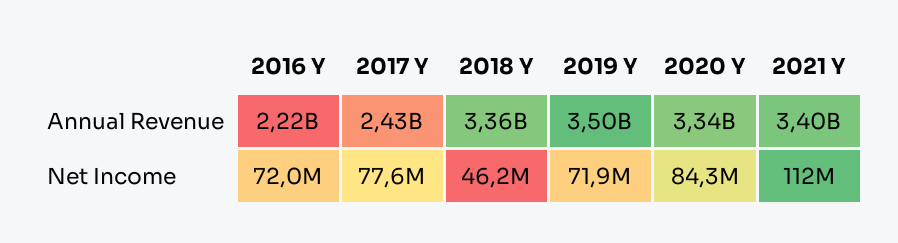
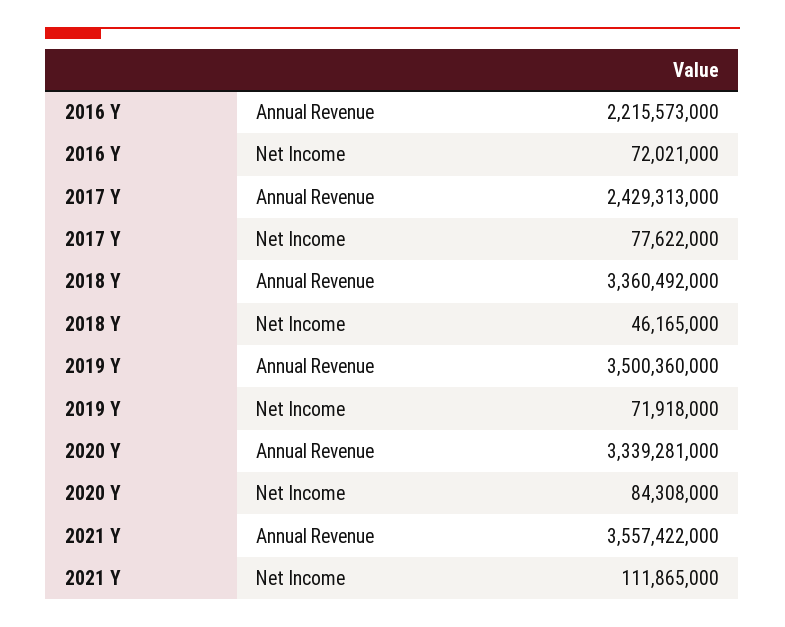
2021 Y, Annual Revenue: 3400000000 -> 3557422000

